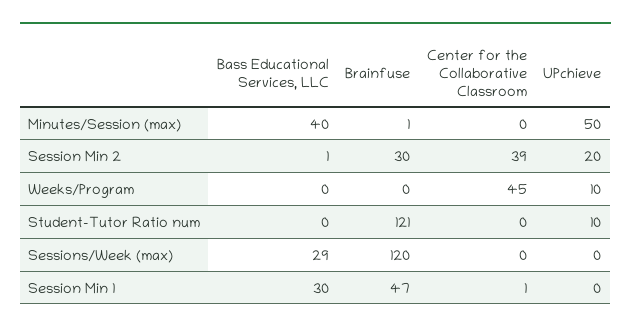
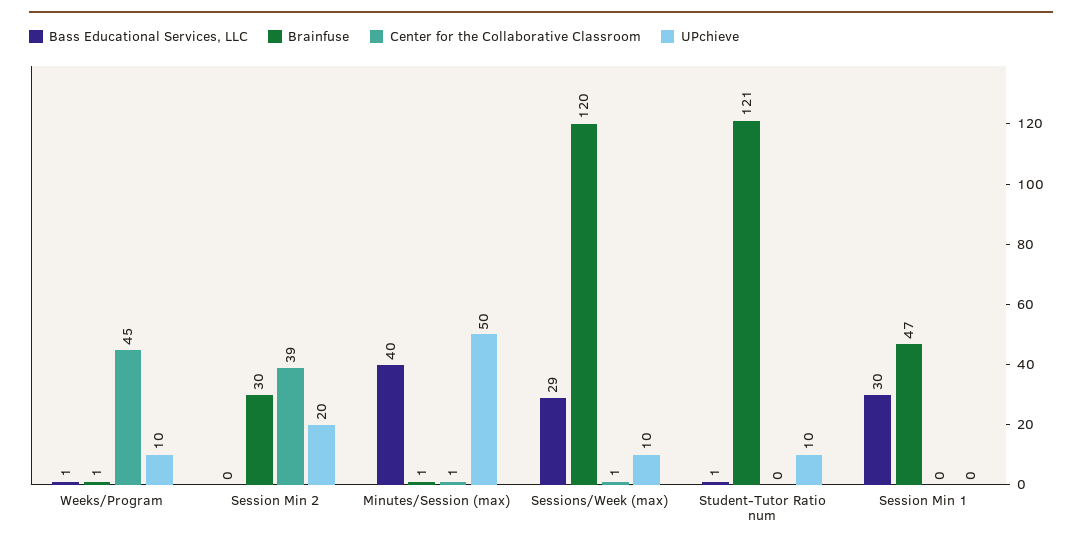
Center for the Collaborative Classroom, Minutes/Session (max): 0 -> 1
Bass Educational Services, LLC, Session Min 2: 1 -> 0
Bass Educational Services, LLC, Weeks/Program: 0 -> 1
Brainfuse, Weeks/Program: 0 -> 1
Bass Educational Services, LLC, Student-Tutor Ratio num: 0 -> 1
Center for the Collaborative Classroom, Sessions/Week (max): 0 -> 1
UPchieve, Sessions/Week (max): 0 -> 10
Center for the Collaborative Classroom, Session Min 1: 1 -> 0

